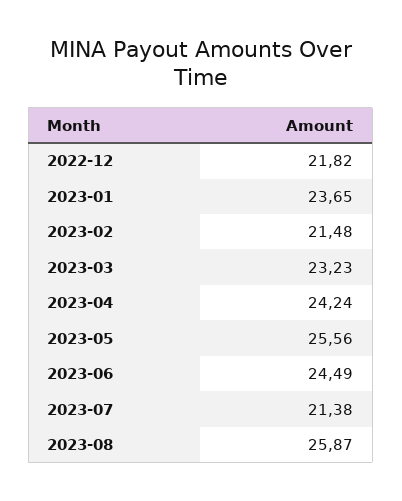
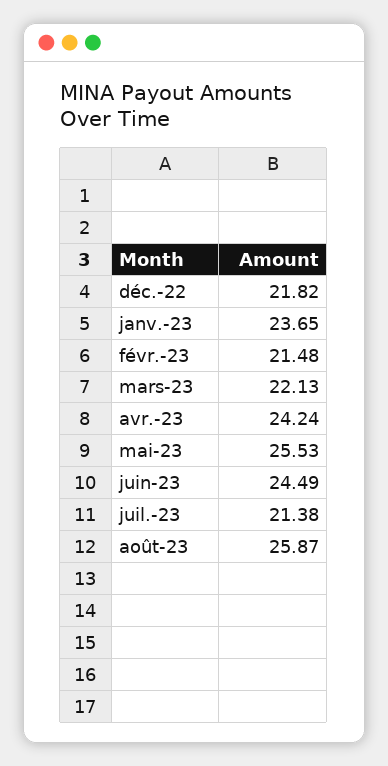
2023-03: 23.23 -> 22.13
2023-05: 25.56 -> 25.53

